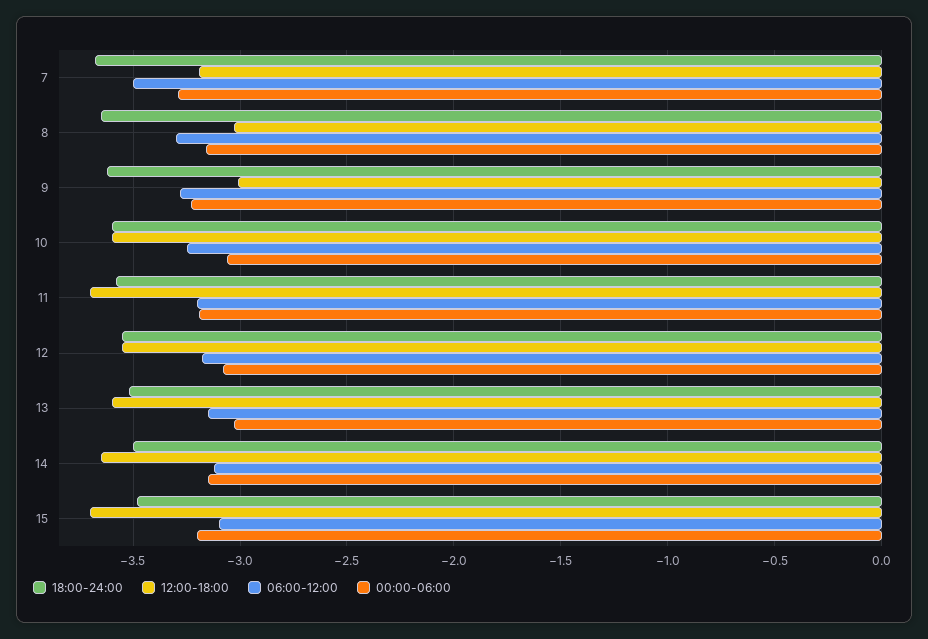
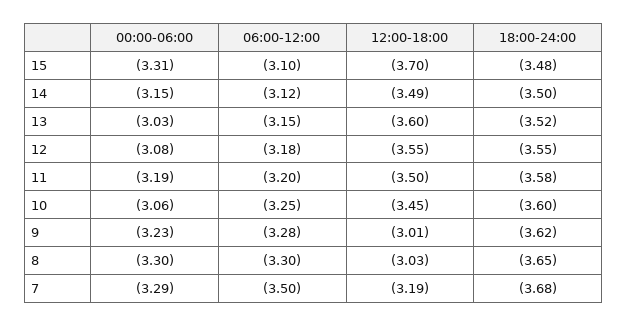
00:00-06:00, 8: -3.15 -> -3.3
12:00-18:00, 10: -3.6 -> -3.45
12:00-18:00, 11: -3.7 -> -3.5
12:00-18:00, 14: -3.65 -> -3.49
00:00-06:00, 15: -3.2 -> -3.31

